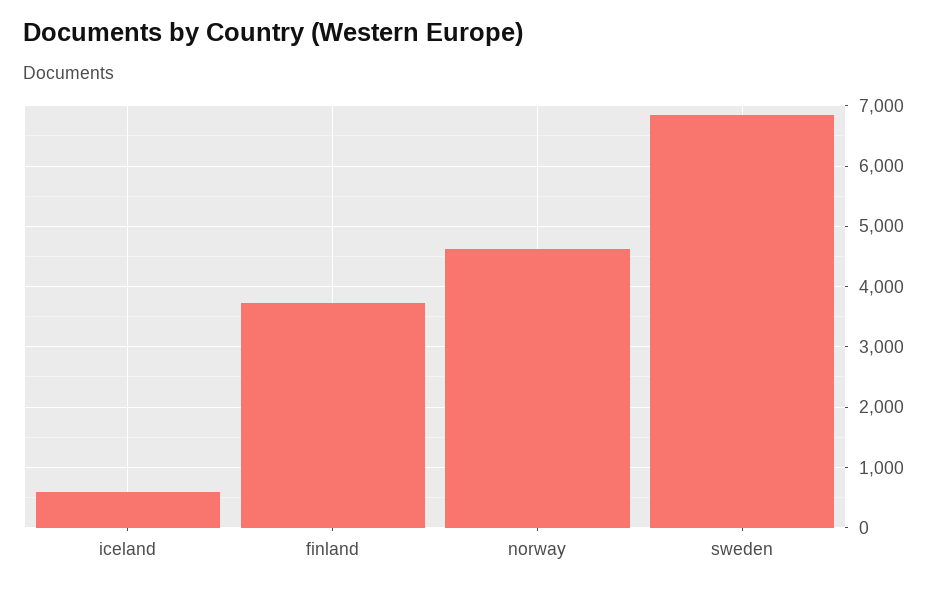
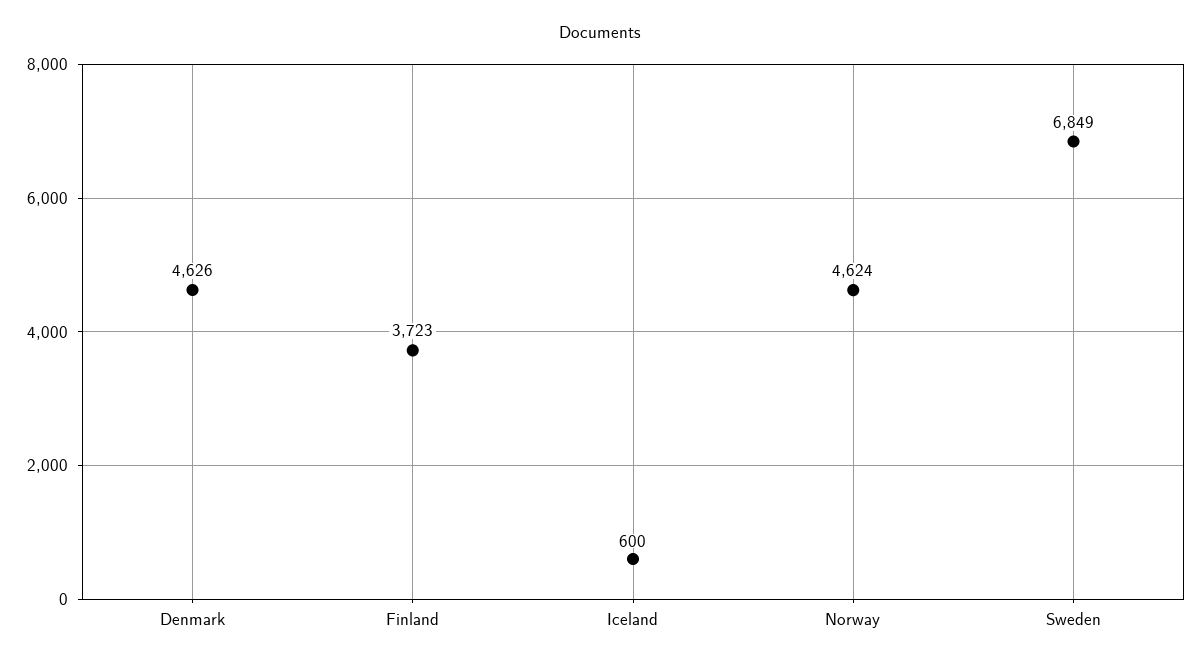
Denmark: none -> 4626

